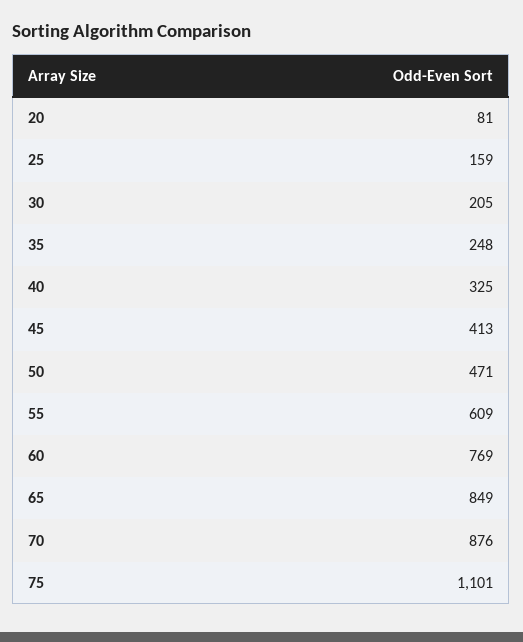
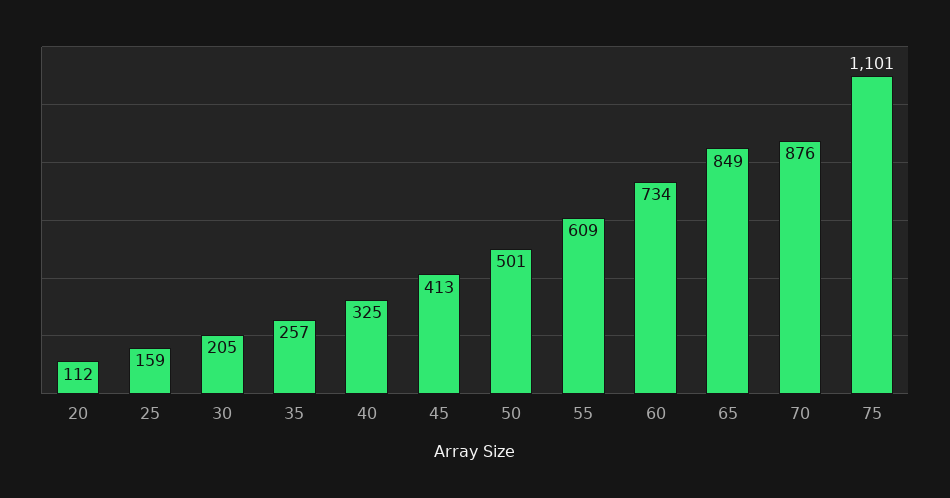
20: 81 -> 112
35: 248 -> 257
50: 471 -> 501
60: 769 -> 734

